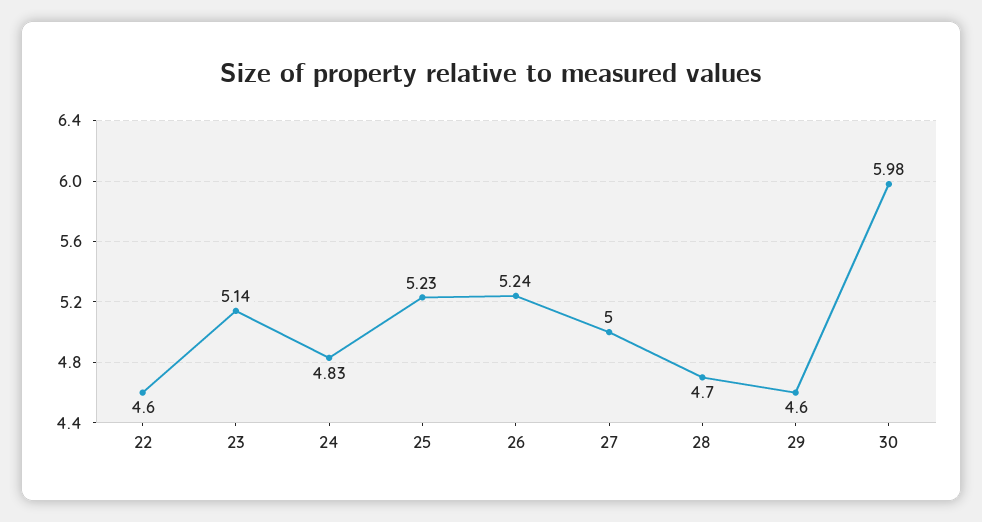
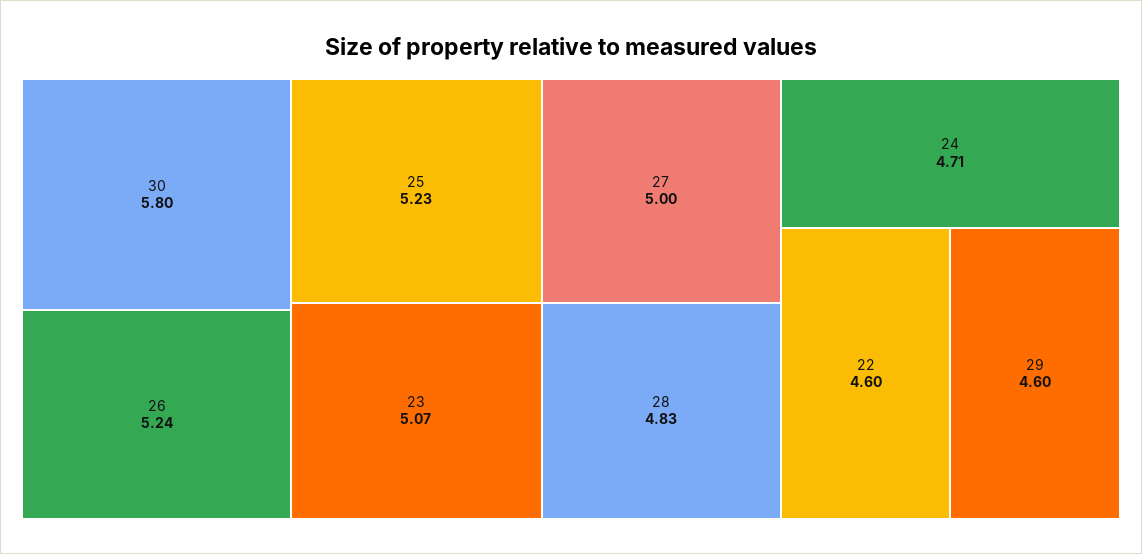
23: 5.14 -> 5.07
24: 4.83 -> 4.71
28: 4.7 -> 4.83
30: 5.98 -> 5.8

